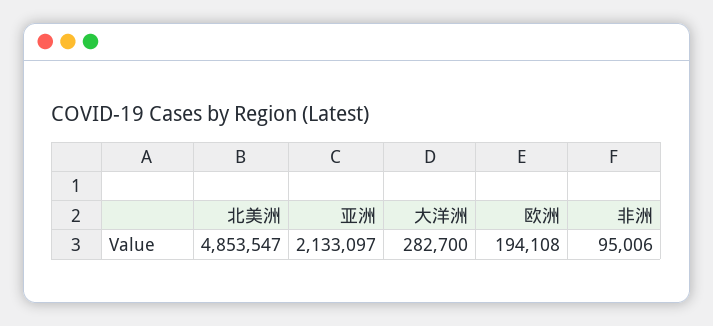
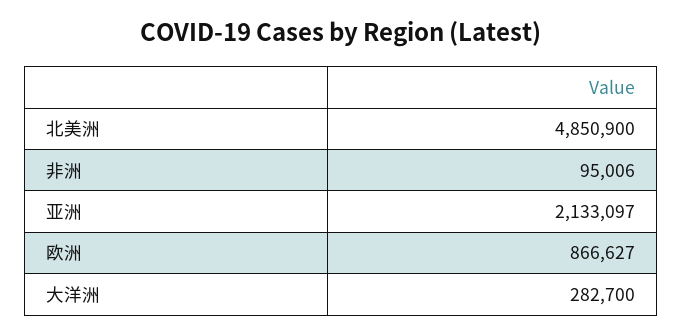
北美洲: 4853547 -> 4850900
欧洲: 194108 -> 866627

